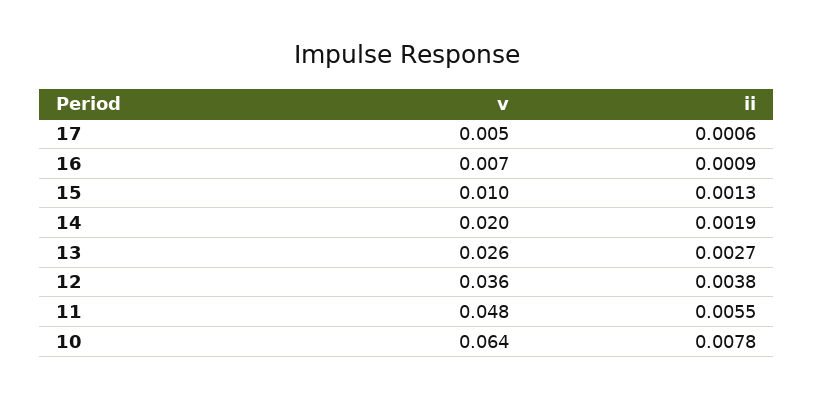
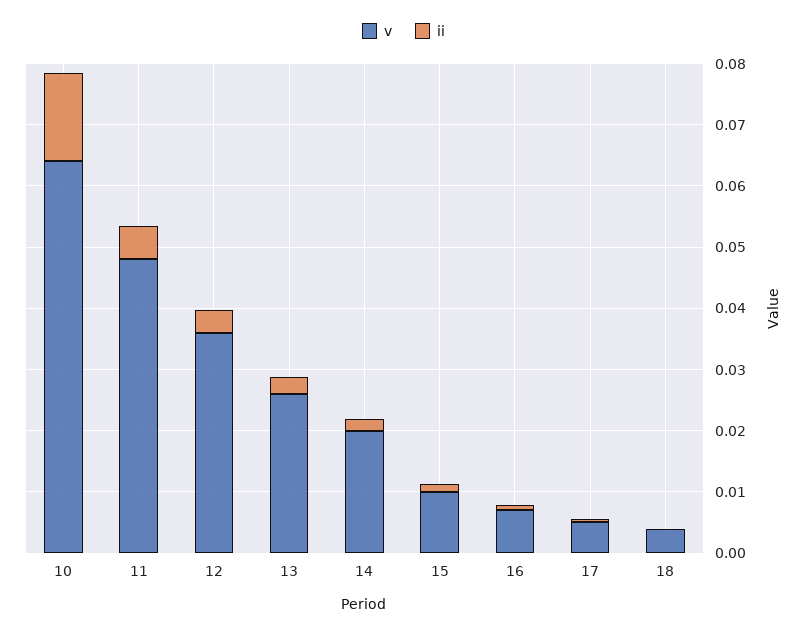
ii, 10: 0.0078 -> 0.014
v, 18: none -> 0.004
ii, 18: none -> 0

